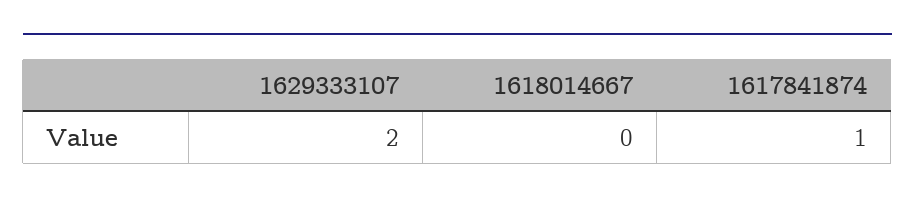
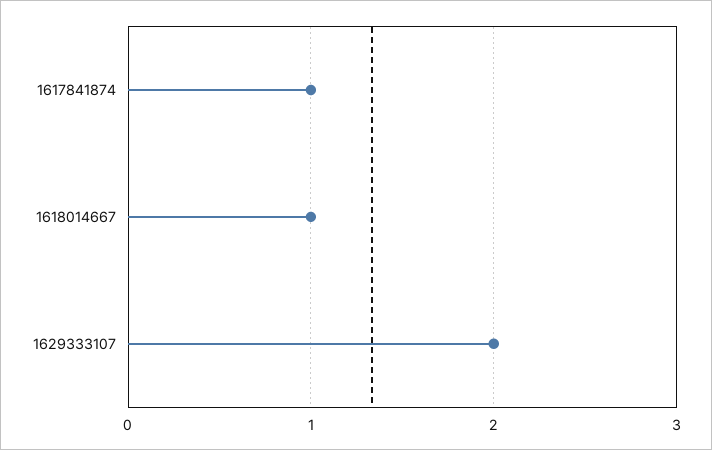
1618014667: 0 -> 1

